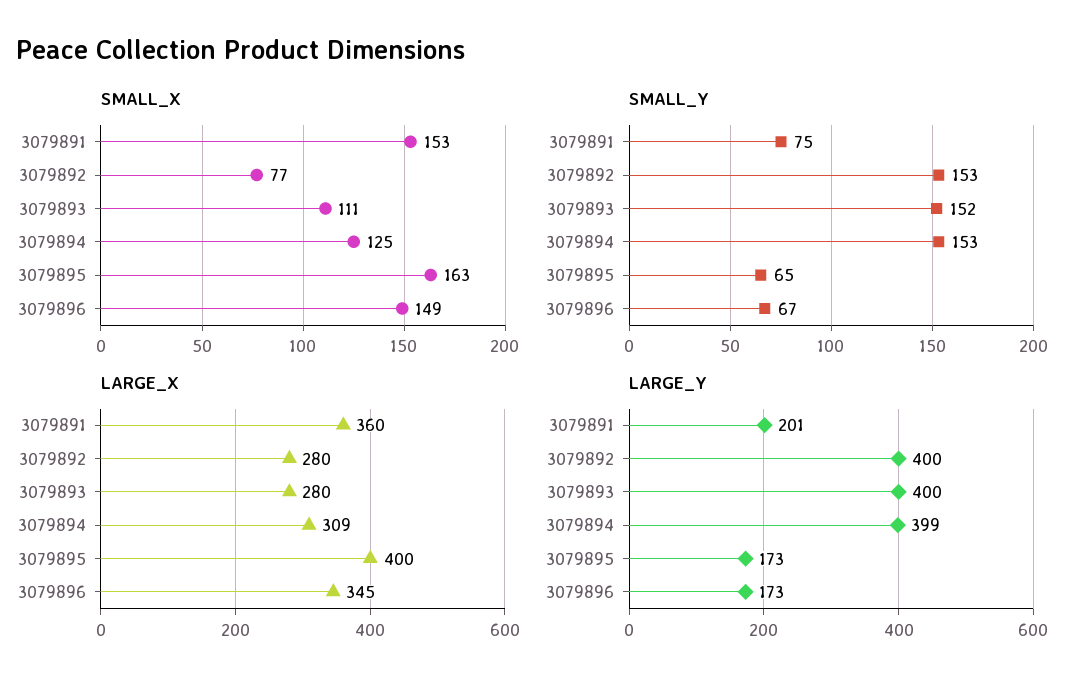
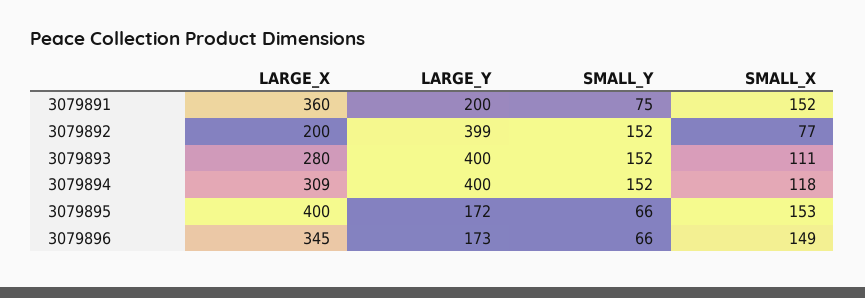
SMALL_X, 3079891: 153 -> 152
SMALL_X, 3079894: 125 -> 118
SMALL_X, 3079895: 163 -> 153
SMALL_Y, 3079892: 153 -> 152
SMALL_Y, 3079894: 153 -> 152
SMALL_Y, 3079895: 65 -> 66
SMALL_Y, 3079896: 67 -> 66
LARGE_X, 3079892: 280 -> 200
LARGE_Y, 3079891: 201 -> 200
LARGE_Y, 3079892: 400 -> 399
LARGE_Y, 3079894: 399 -> 400
LARGE_Y, 3079895: 173 -> 172

